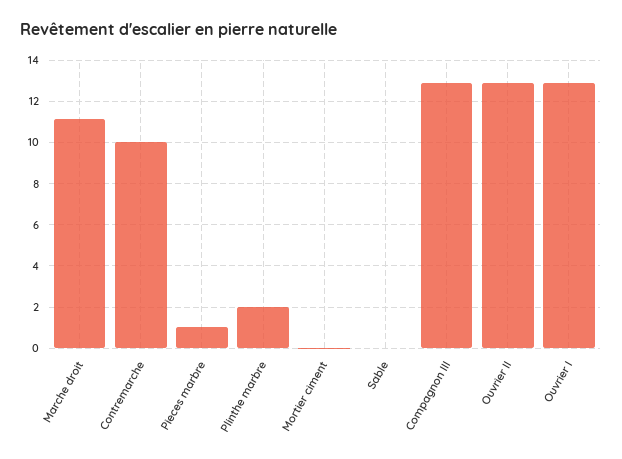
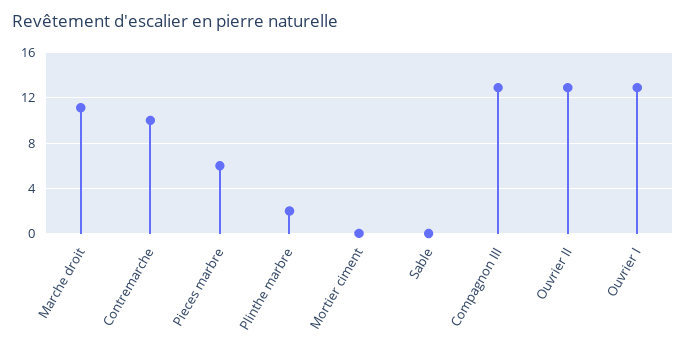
Pieces marbre: 1 -> 6

